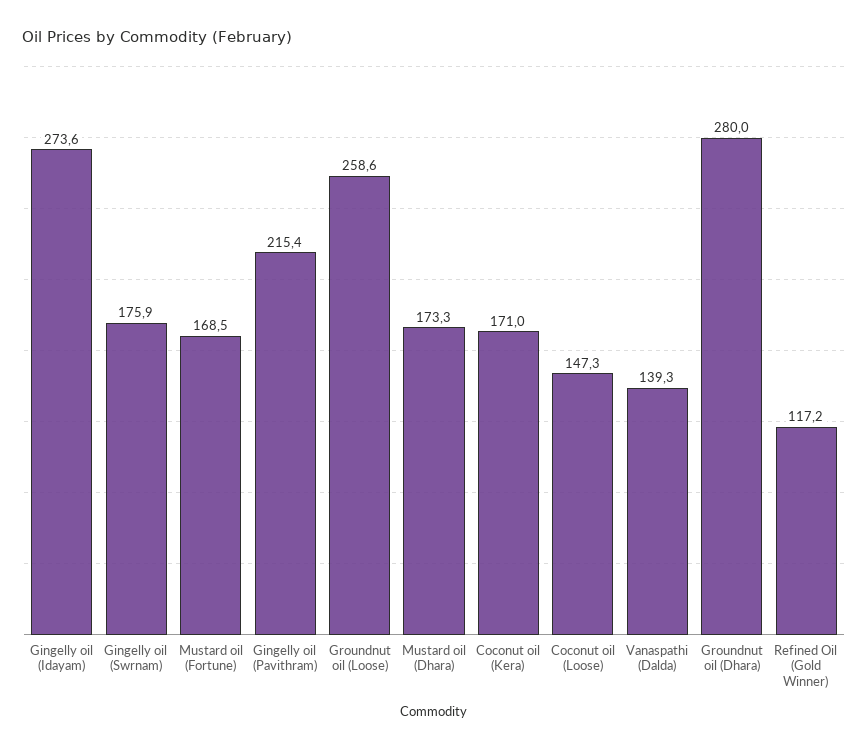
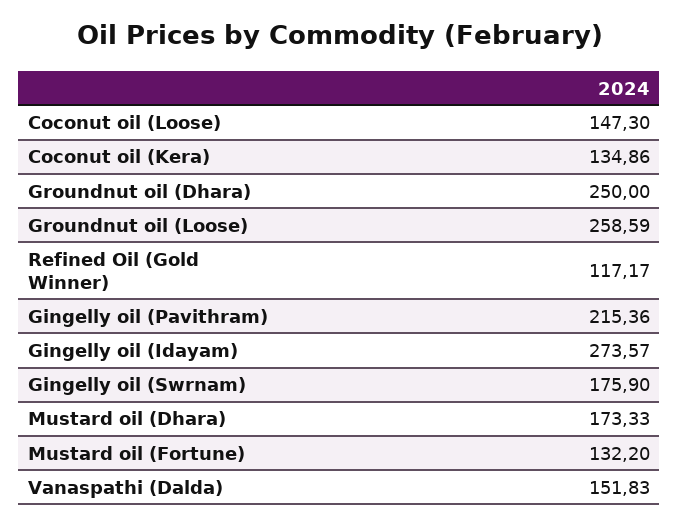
Mustard oil (Fortune): 168.5 -> 132.2
Coconut oil (Kera): 171 -> 134.86
Vanaspathi (Dalda): 139.3 -> 151.83
Groundnut oil (Dhara): 280 -> 250

